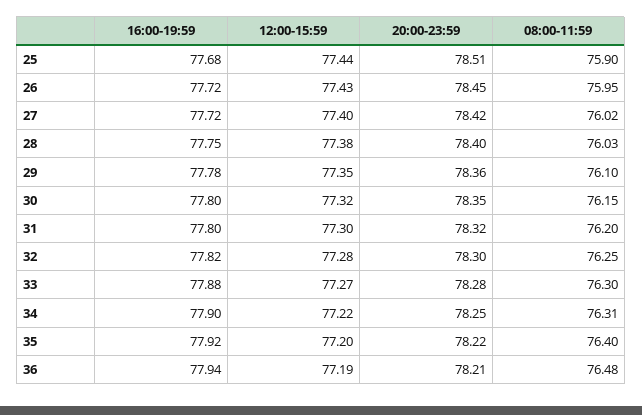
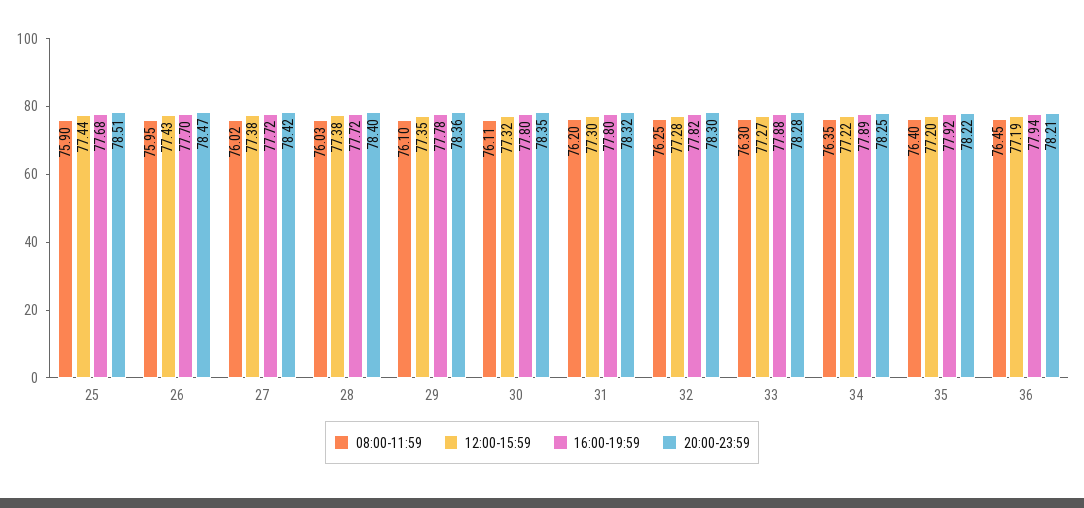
16:00-19:59, 26: 77.72 -> 77.7
20:00-23:59, 26: 78.45 -> 78.47
12:00-15:59, 27: 77.4 -> 77.38
16:00-19:59, 28: 77.75 -> 77.72
08:00-11:59, 30: 76.15 -> 76.11
16:00-19:59, 34: 77.9 -> 77.89
08:00-11:59, 34: 76.31 -> 76.35
08:00-11:59, 36: 76.48 -> 76.45

